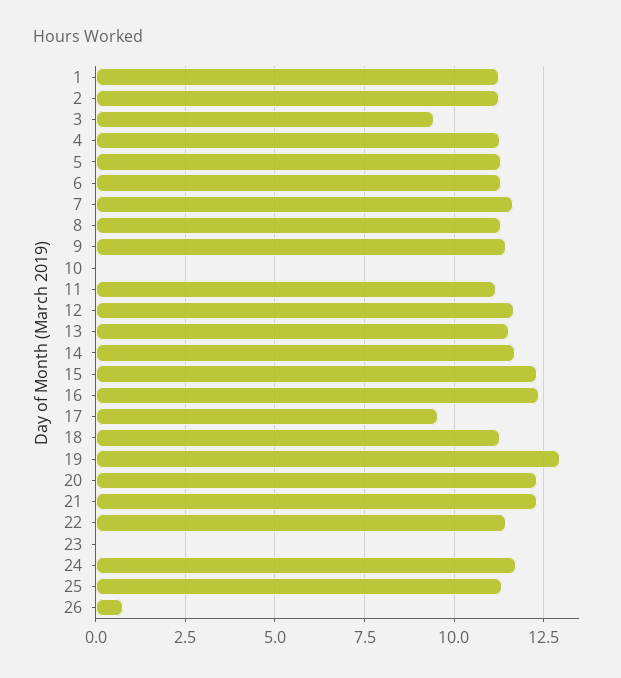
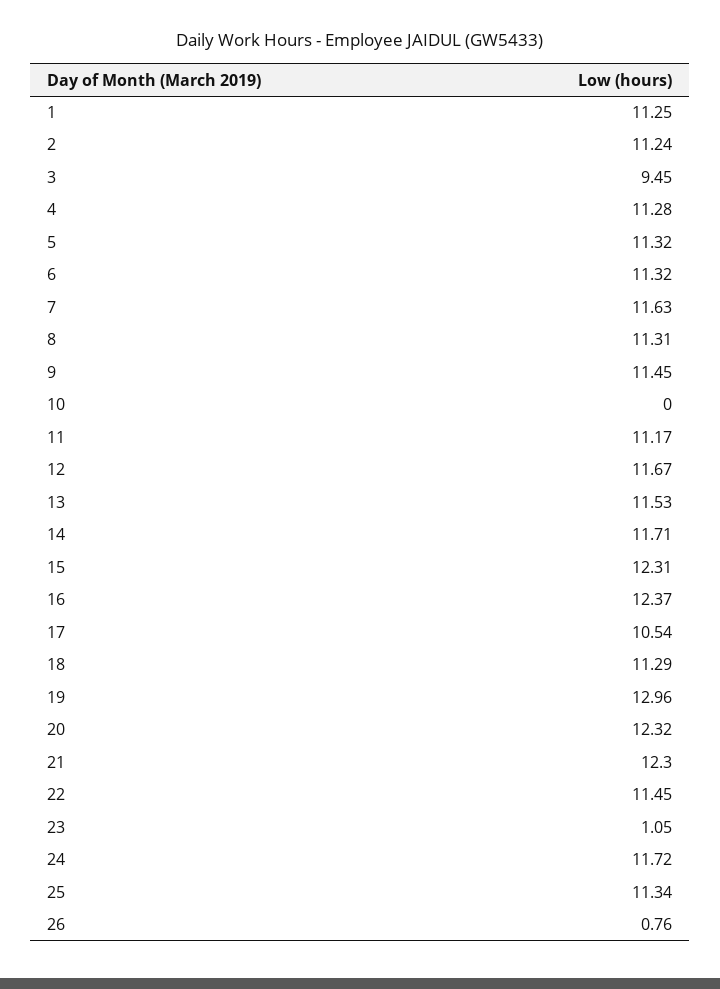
17: 9.5 -> 10.54
23: 0 -> 1.05

